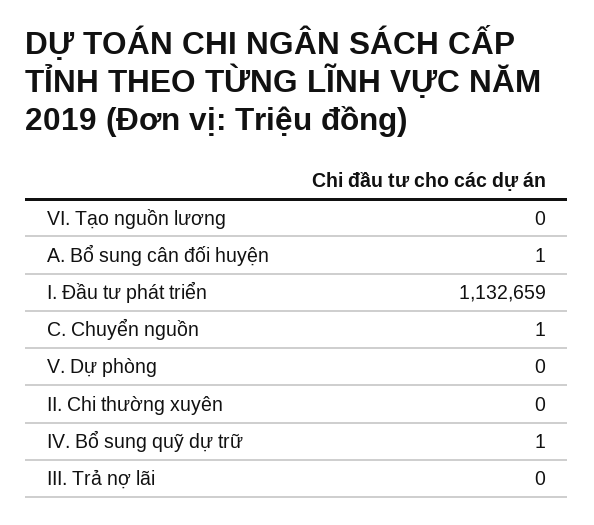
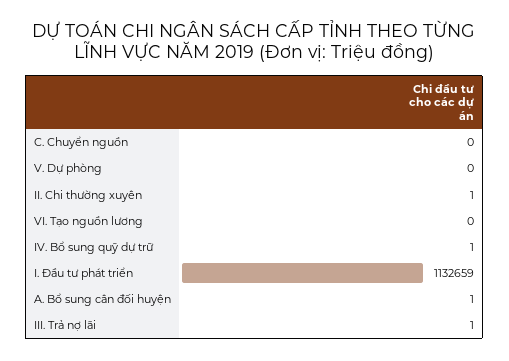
C. Chuyển nguồn: 1 -> 0
II. Chi thường xuyên: 0 -> 1
III. Trả nợ lãi: 0 -> 1

